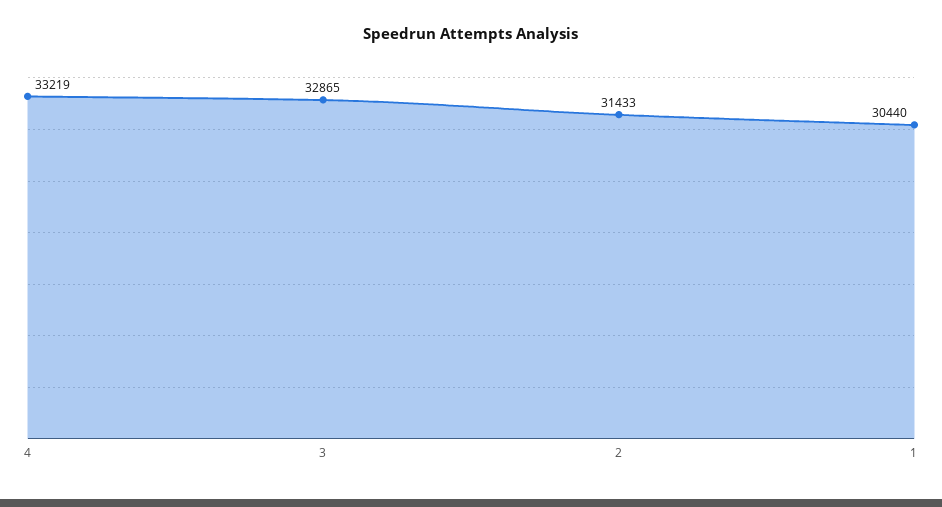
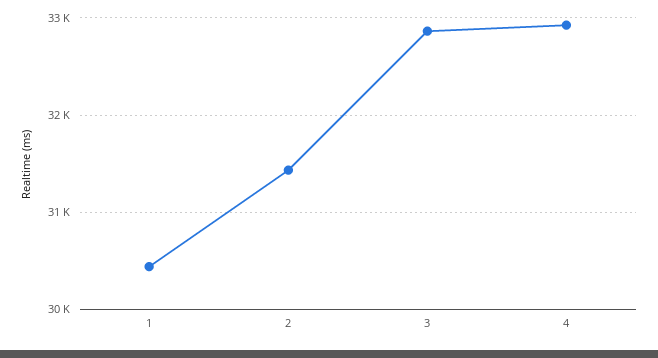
4: 33219 -> 32900

